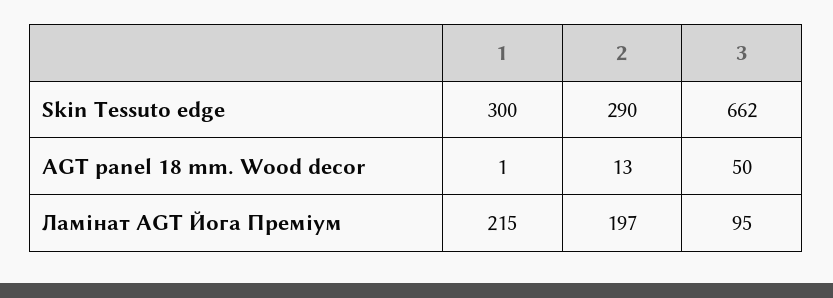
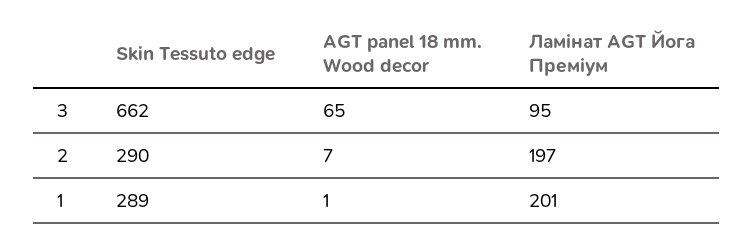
1, Skin Tessuto edge: 300 -> 289
2, AGT panel 18 mm. Wood decor: 13 -> 7
3, AGT panel 18 mm. Wood decor: 50 -> 65
1, Ламінат AGT Йога Преміум: 215 -> 201

